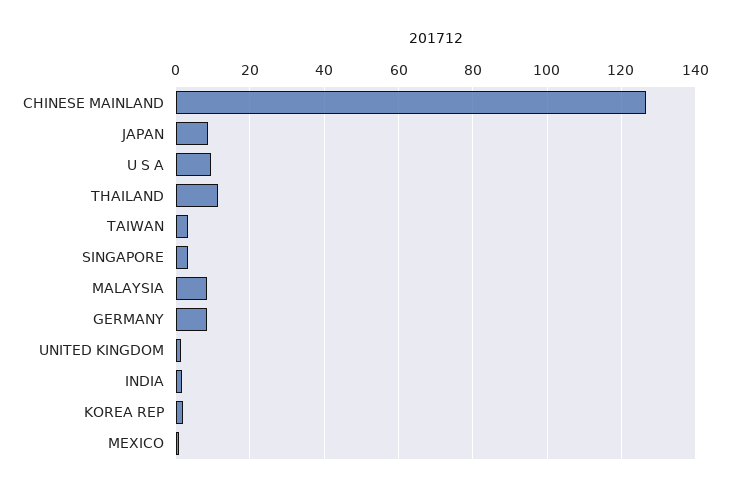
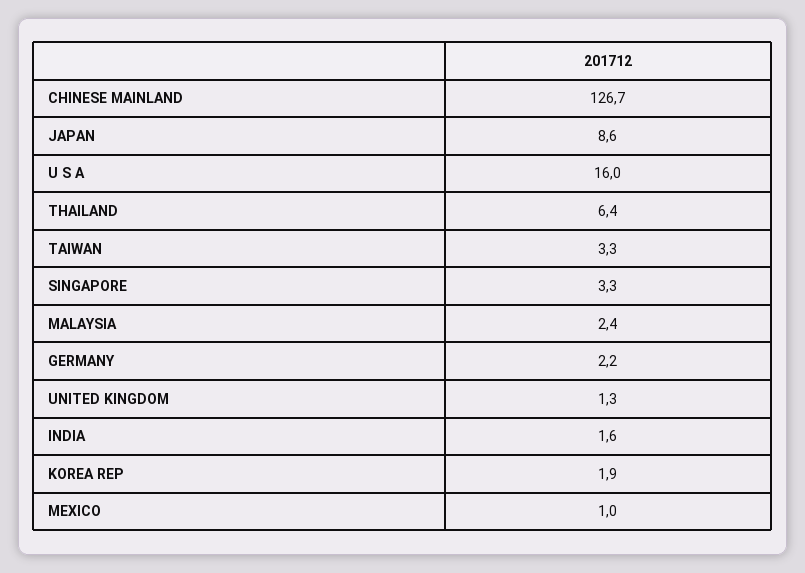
U S A: 10 -> 16
THAILAND: 12 -> 6.4
MALAYSIA: 8 -> 2.4
GERMANY: 8 -> 2.2

